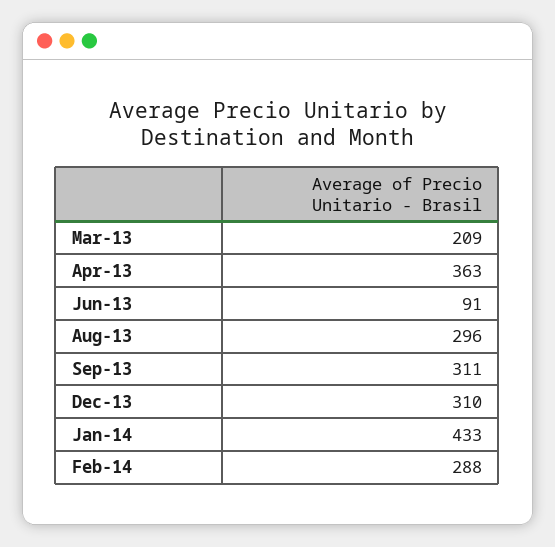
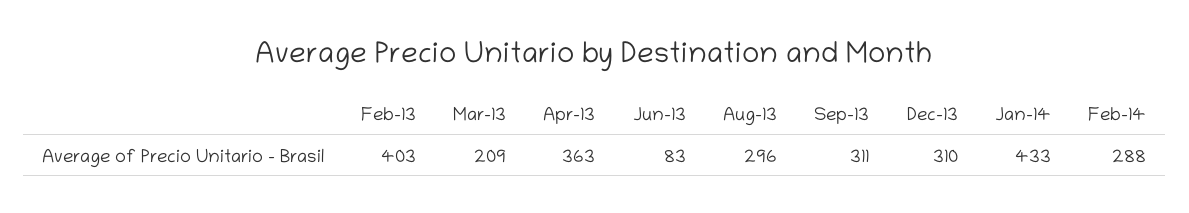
Jun-13: 91 -> 83
Feb-13: none -> 403

